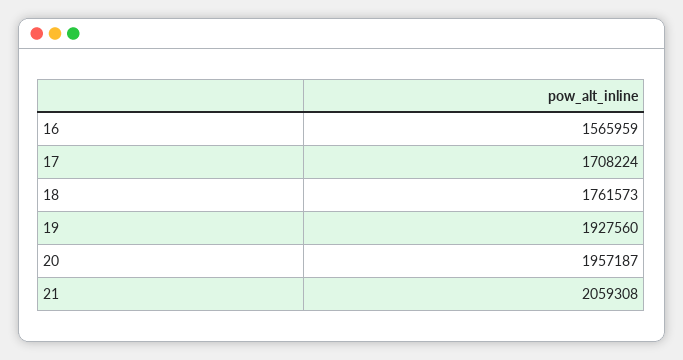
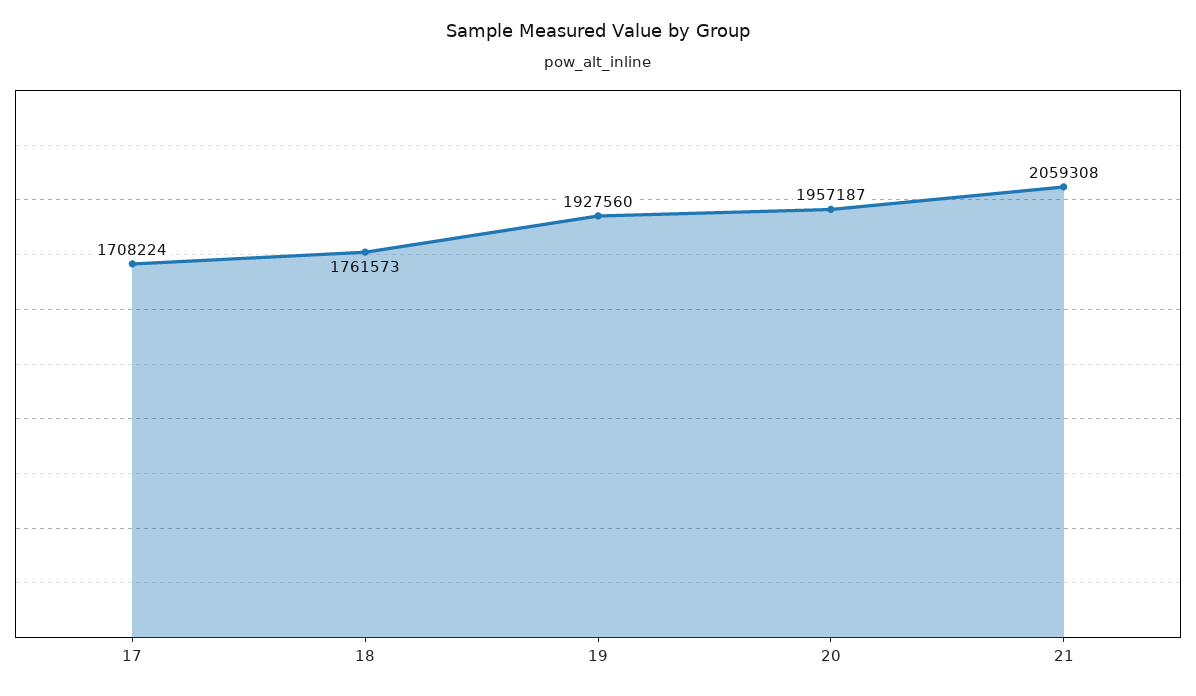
16: 1565959 -> none

